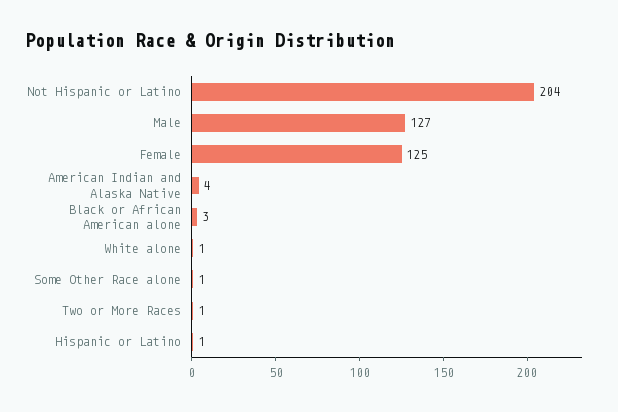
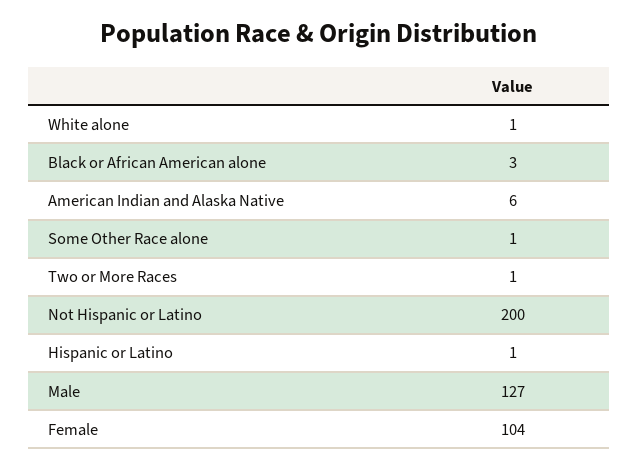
Not Hispanic or Latino: 204 -> 200
Female: 125 -> 104
American Indian and Alaska Native: 4 -> 6

